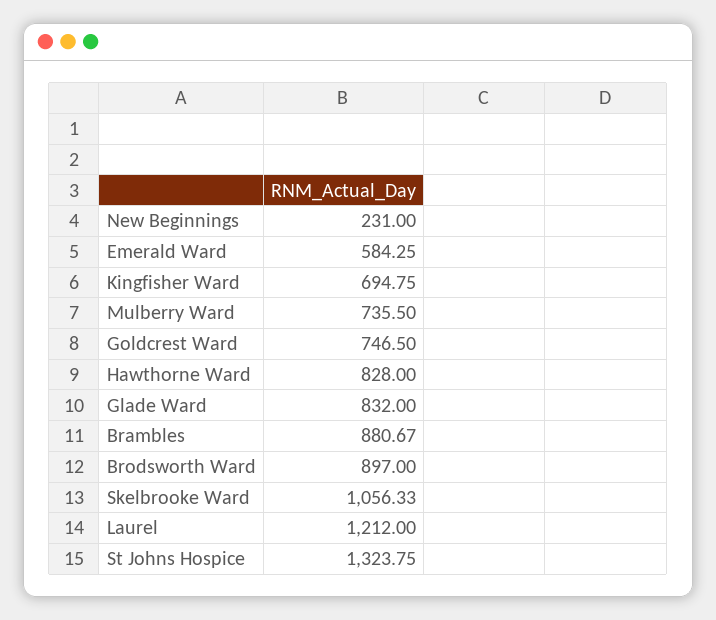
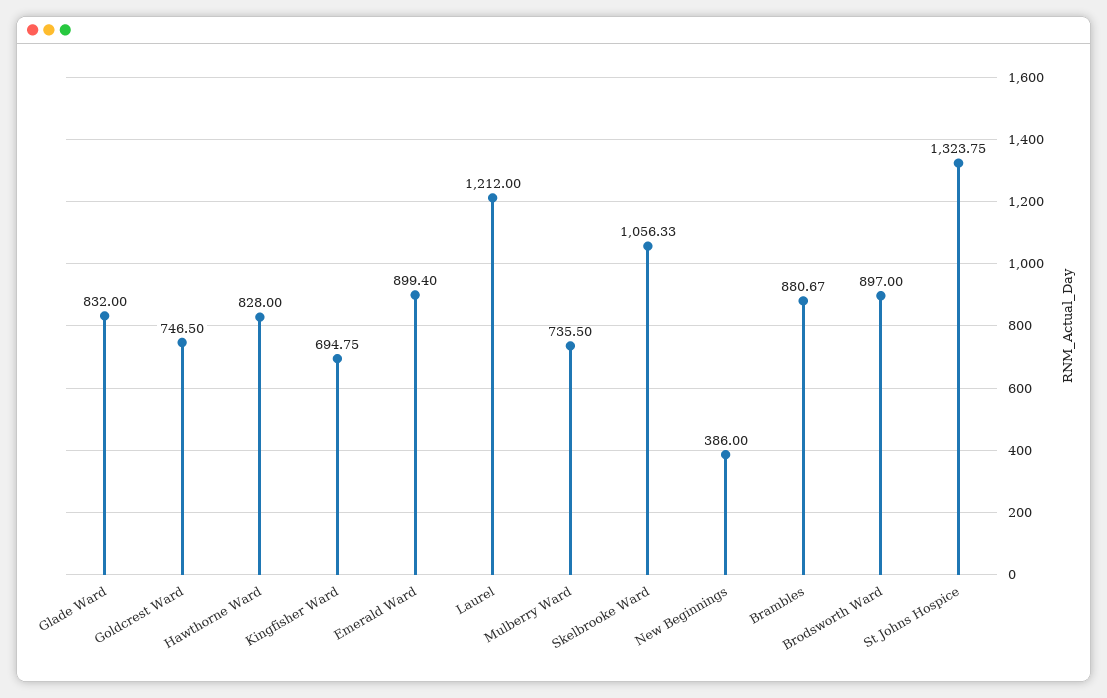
New Beginnings: 231 -> 386
Emerald Ward: 584.25 -> 899.4

